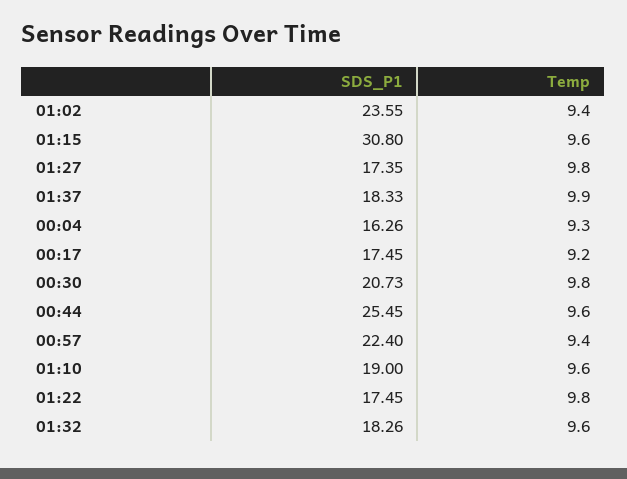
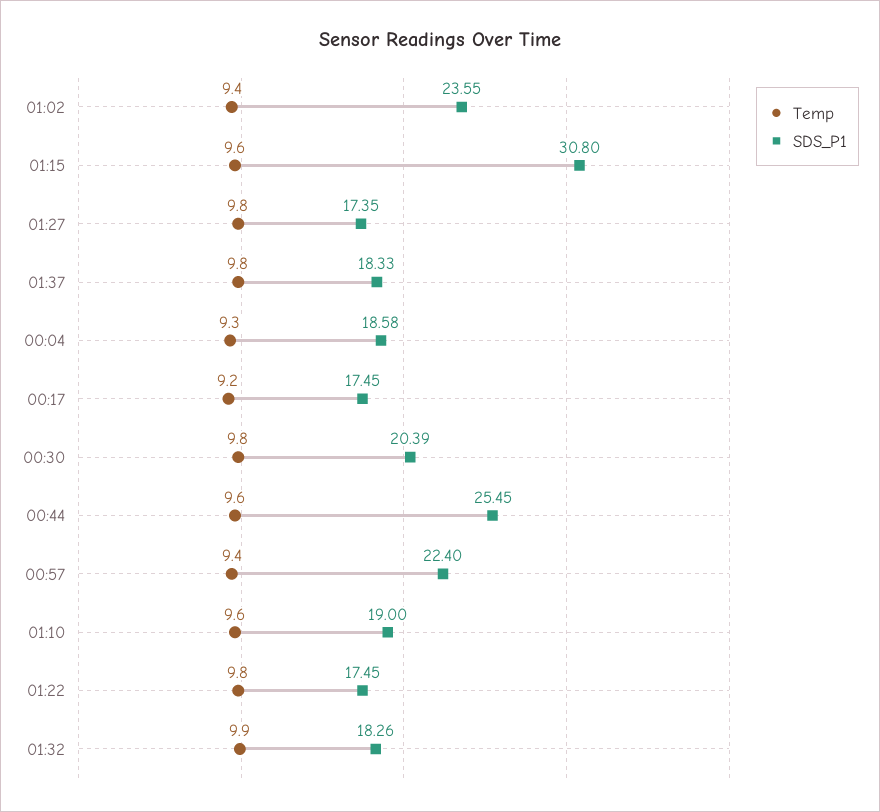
Temp, 01:37: 9.9 -> 9.8
SDS_P1, 00:04: 16.26 -> 18.58
SDS_P1, 00:30: 20.73 -> 20.39
Temp, 01:32: 9.6 -> 9.9

